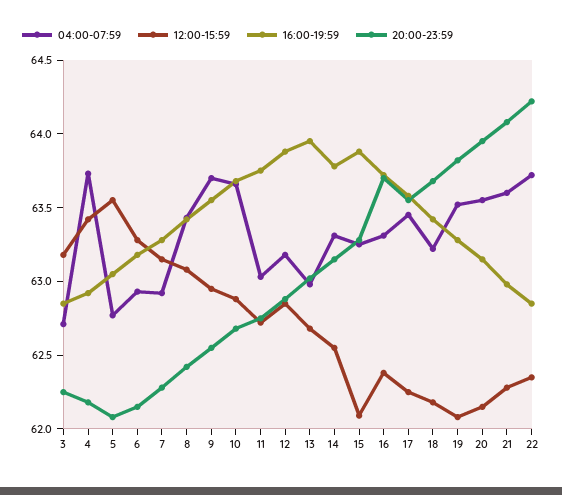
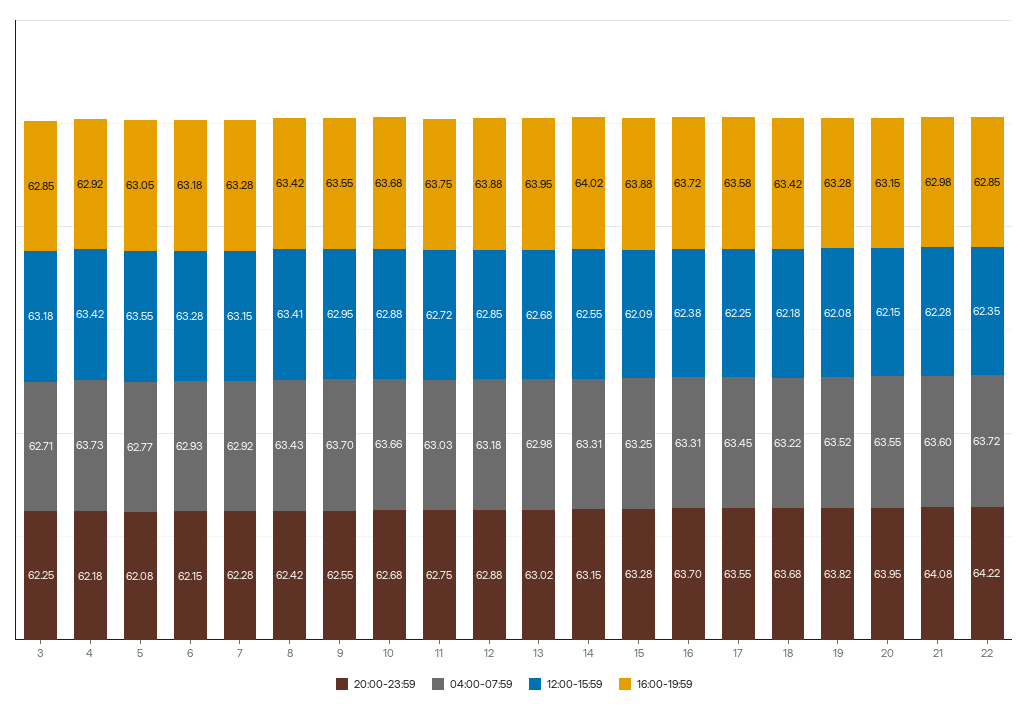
12:00-15:59, 8: 63.1 -> 63.41
16:00-19:59, 14: 63.8 -> 64.02

